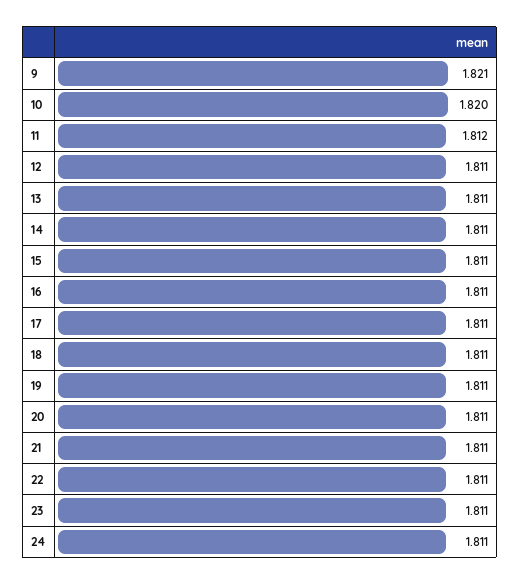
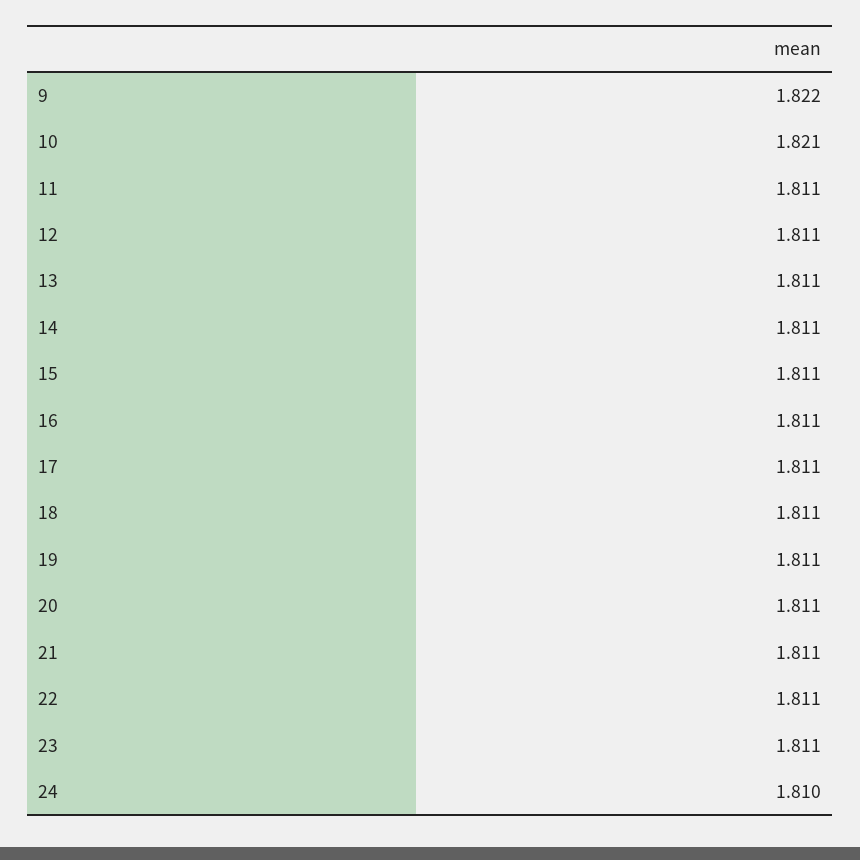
9: 1.821 -> 1.822
10: 1.82 -> 1.821
11: 1.812 -> 1.811
24: 1.811 -> 1.81

